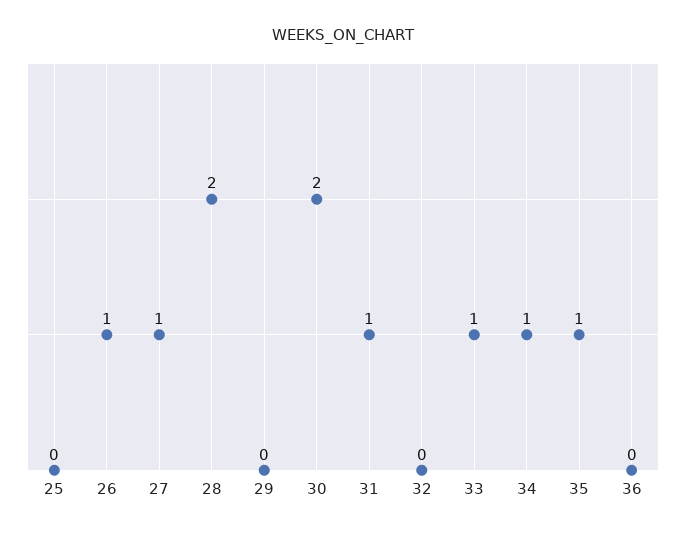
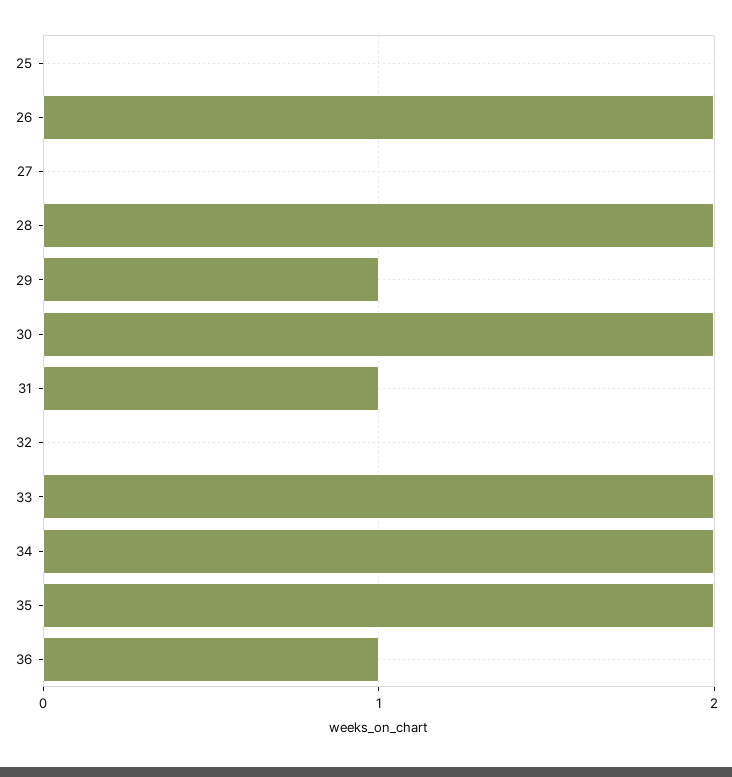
26: 1 -> 2
27: 1 -> 0
29: 0 -> 1
33: 1 -> 2
34: 1 -> 2
35: 1 -> 2
36: 0 -> 1

